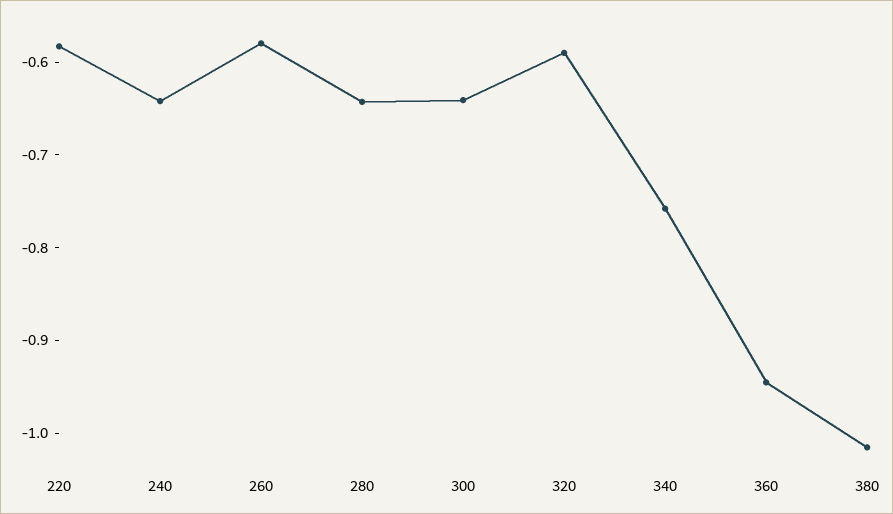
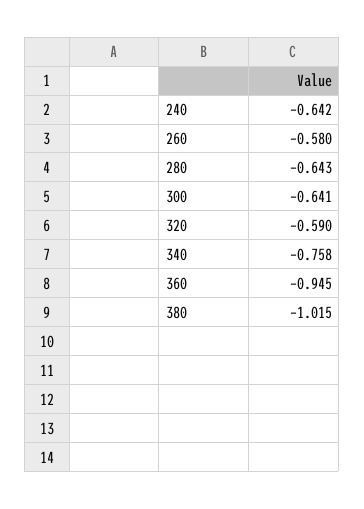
220: -0.58 -> none

